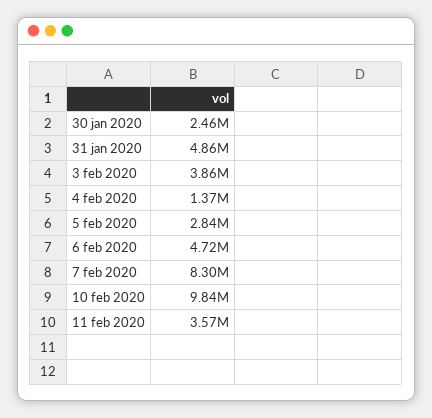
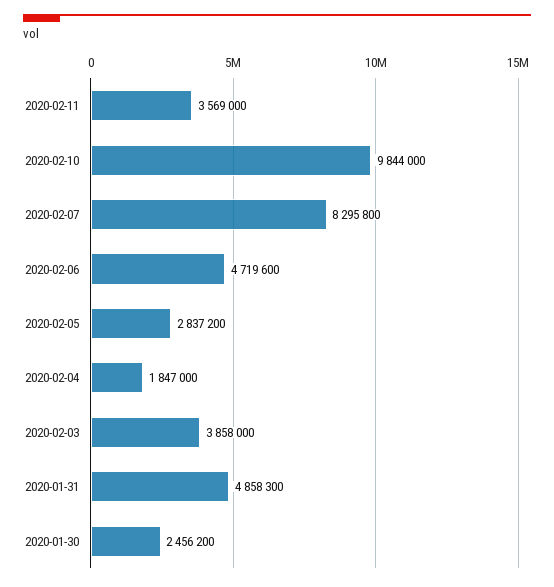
4 feb 2020: 1370000 -> 1847000

